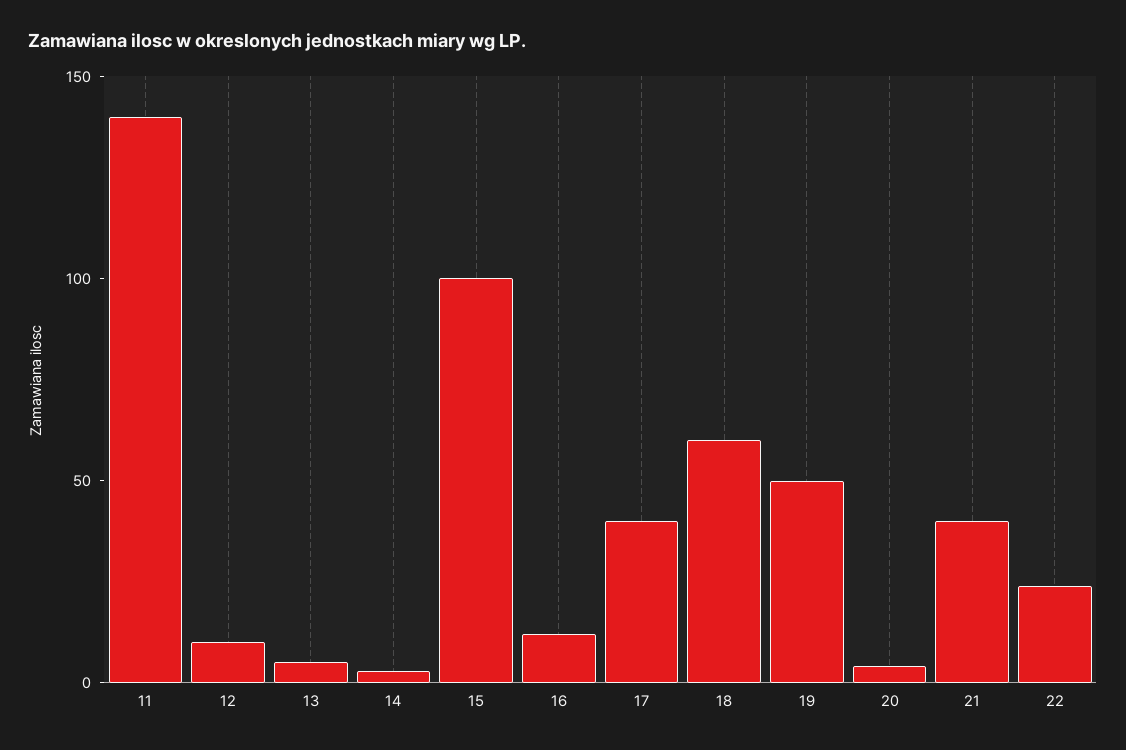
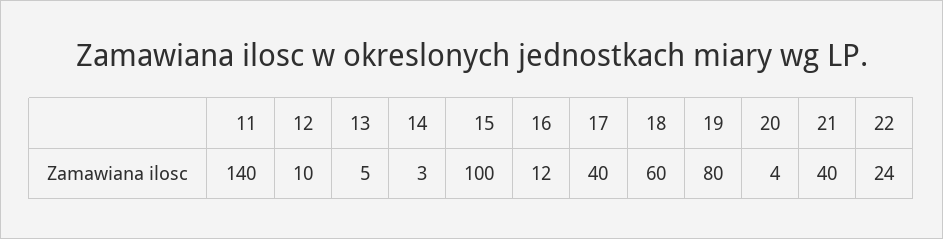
19: 50 -> 80

